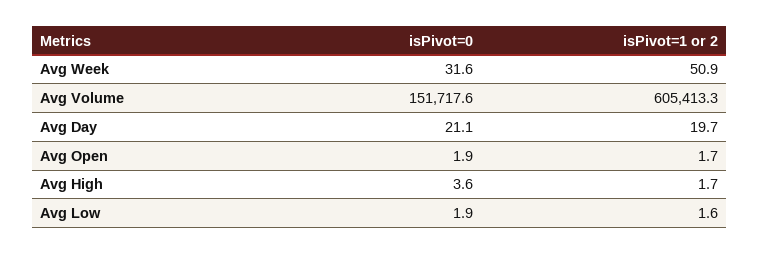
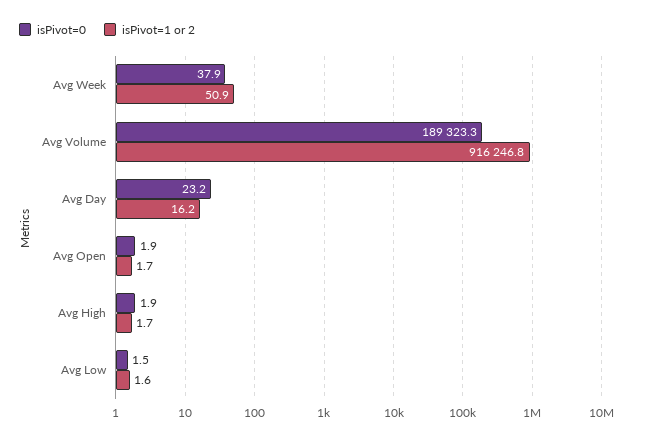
isPivot=0, Avg Week: 31.6 -> 37.9
isPivot=0, Avg Volume: 151717.6 -> 189323.3
isPivot=1 or 2, Avg Volume: 605413.3 -> 916246.8
isPivot=0, Avg Day: 21.1 -> 23.2
isPivot=1 or 2, Avg Day: 19.7 -> 16.2
isPivot=0, Avg High: 3.6 -> 1.9
isPivot=0, Avg Low: 1.9 -> 1.5

